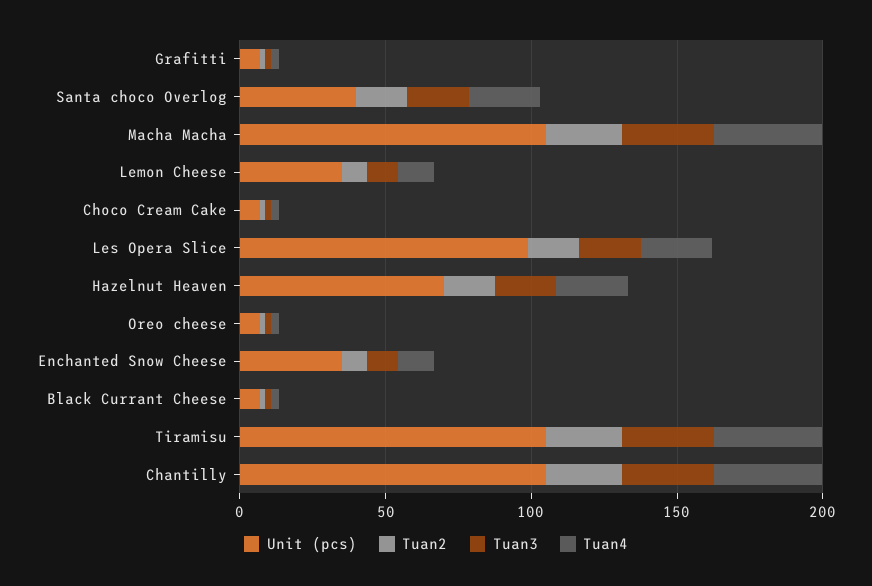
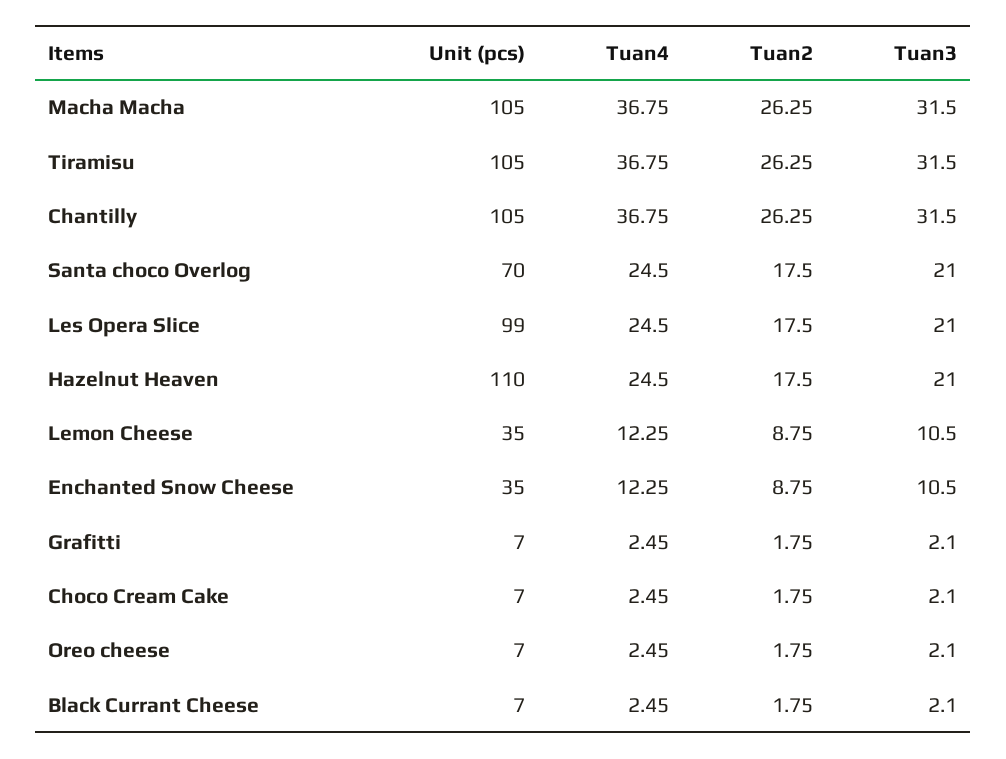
Unit (pcs), Santa choco Overlog: 40 -> 70
Unit (pcs), Hazelnut Heaven: 70 -> 110

